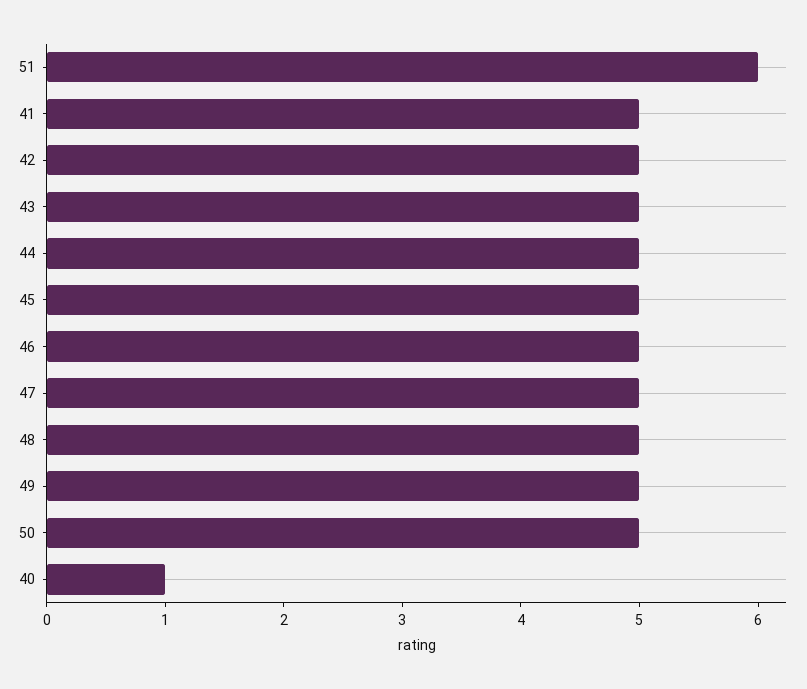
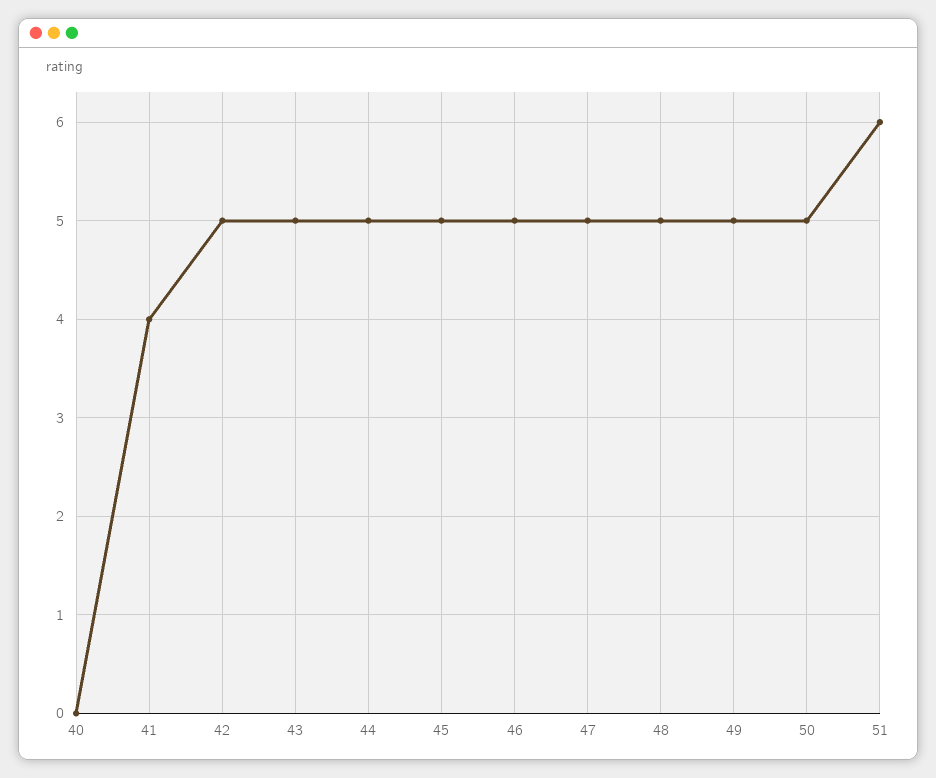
41: 5 -> 4
40: 1 -> 0

